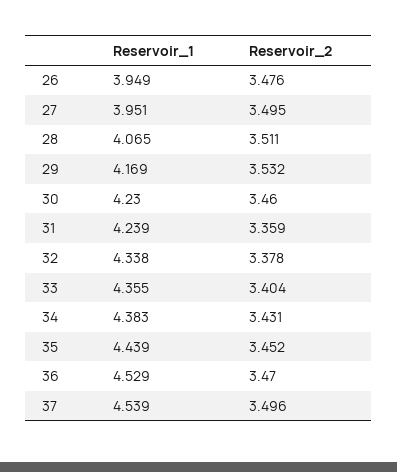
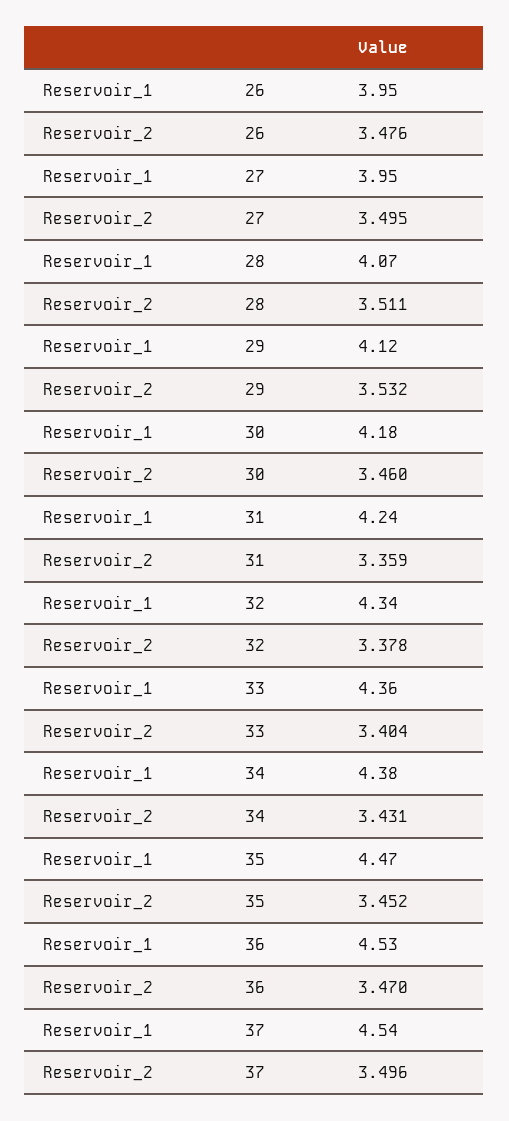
Reservoir_1, 29: 4.169 -> 4.12
Reservoir_1, 30: 4.23 -> 4.18
Reservoir_1, 35: 4.439 -> 4.47

